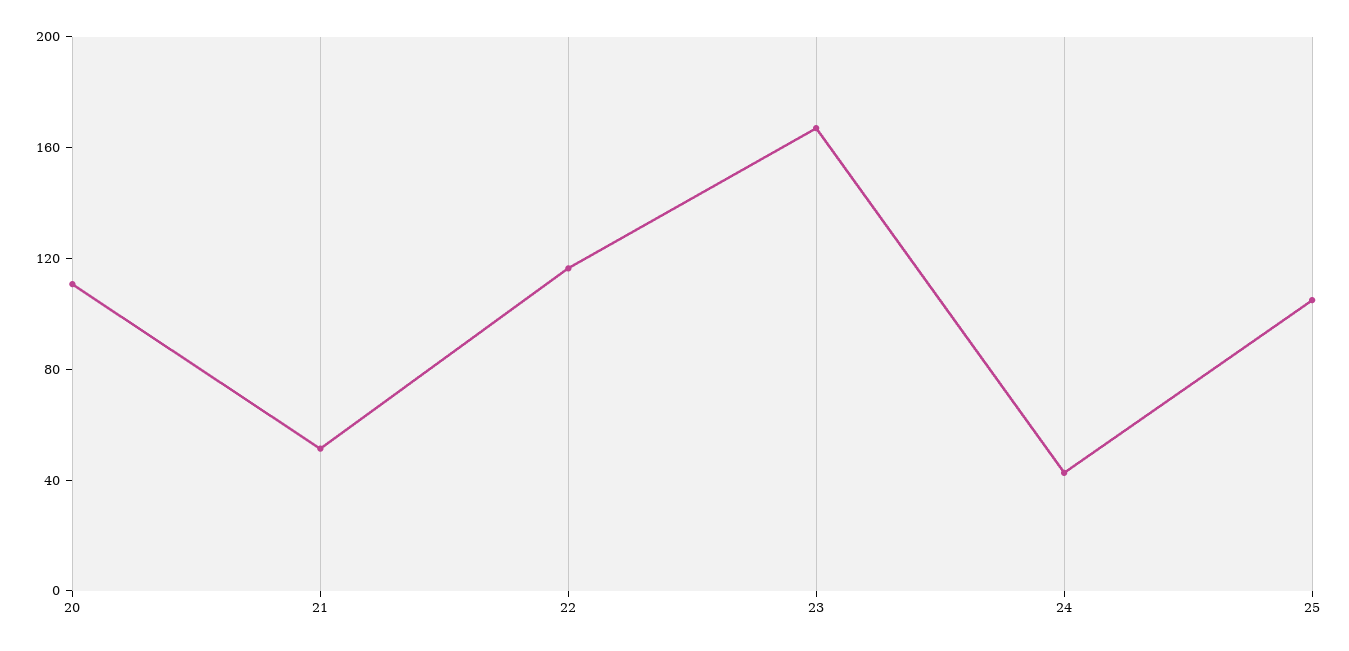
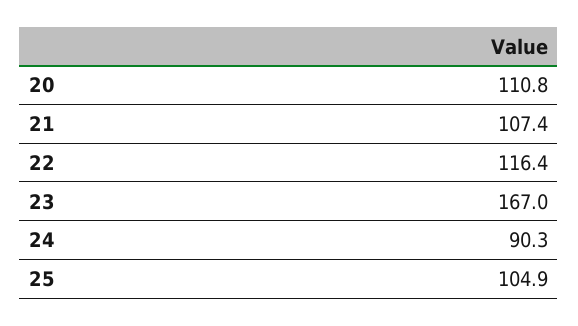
21: 50 -> 107.4
24: 40 -> 90.3

